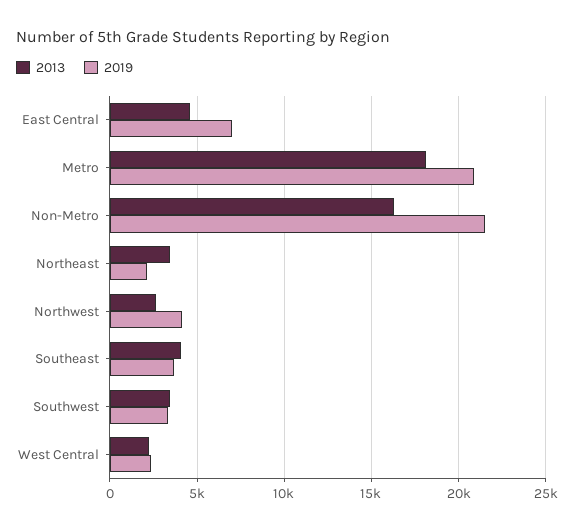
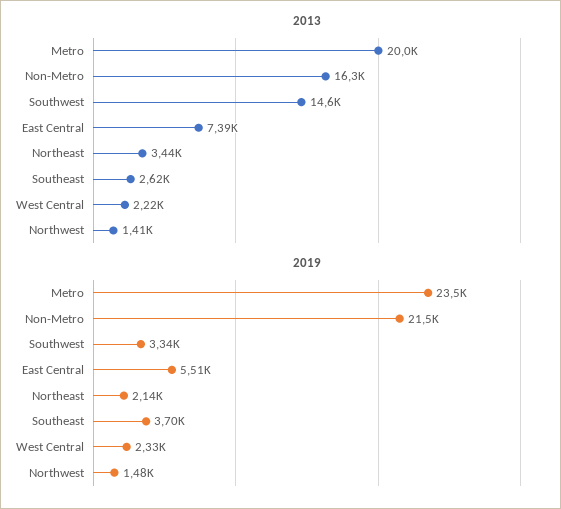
2013, East Central: 4500 -> 7390
2019, East Central: 7000 -> 5510
2013, Metro: 18000 -> 20000
2019, Metro: 21000 -> 23500
2013, Northwest: 2500 -> 1410
2019, Northwest: 4000 -> 1480
2013, Southeast: 4000 -> 2620
2013, Southwest: 3500 -> 14600

